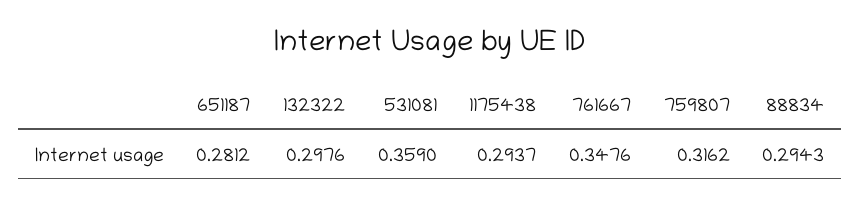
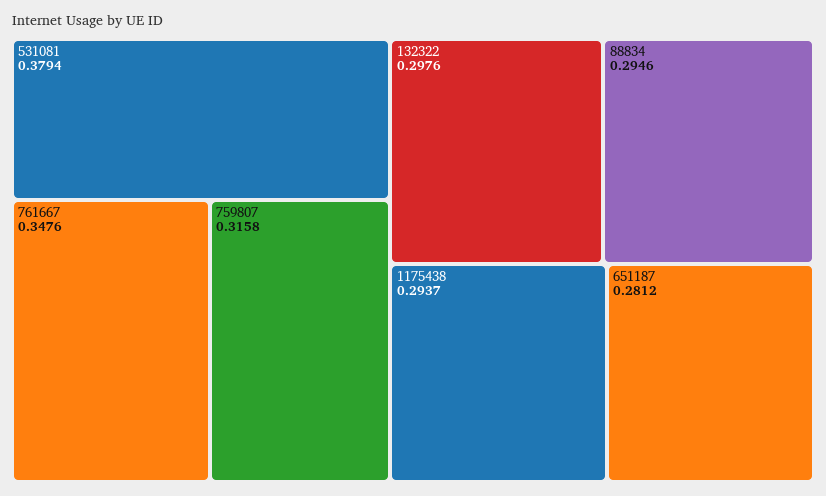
531081: 0.359 -> 0.3794
759807: 0.3162 -> 0.3158
88834: 0.2943 -> 0.2946

